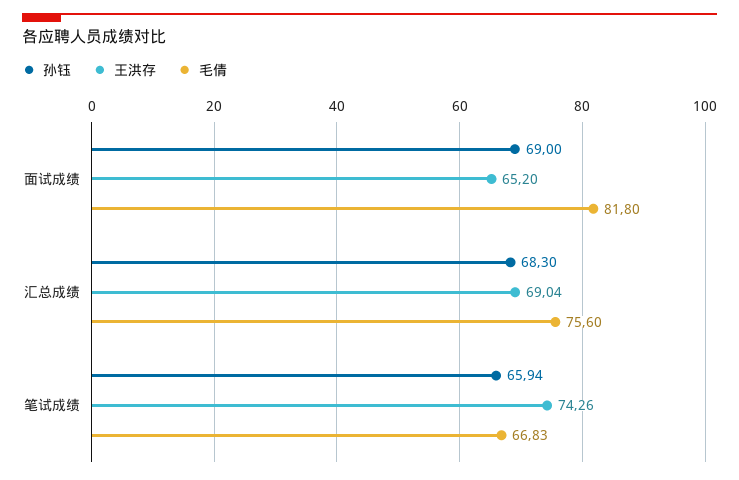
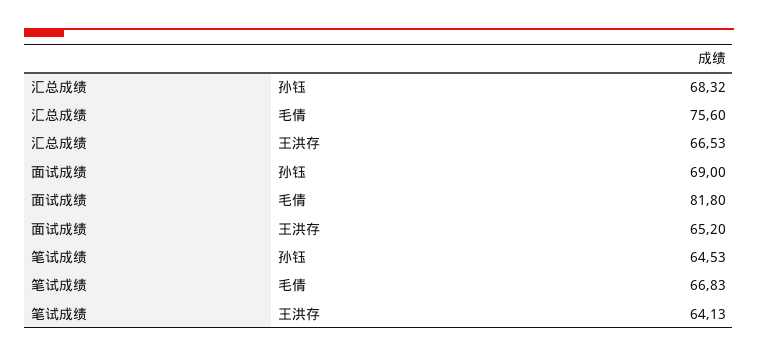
孙钰, 汇总成绩: 68.3 -> 68.32
王洪存, 汇总成绩: 69.04 -> 66.53
孙钰, 笔试成绩: 65.94 -> 64.53
王洪存, 笔试成绩: 74.26 -> 64.13

